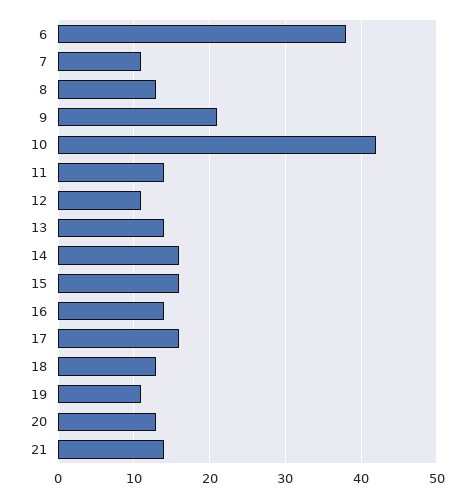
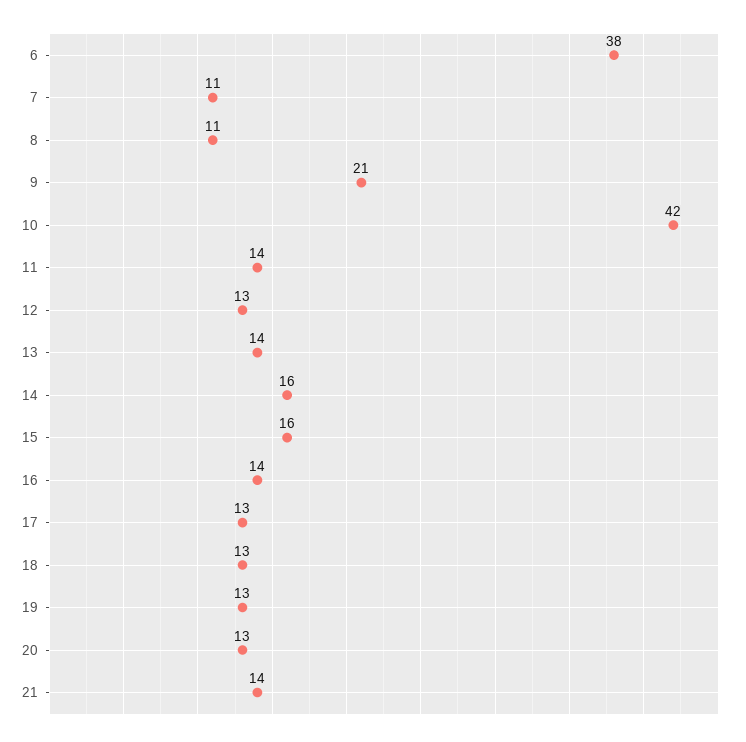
8: 13 -> 11
12: 11 -> 13
17: 16 -> 13
19: 11 -> 13

